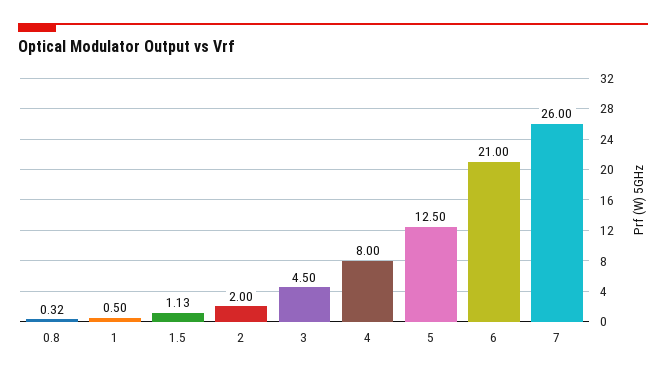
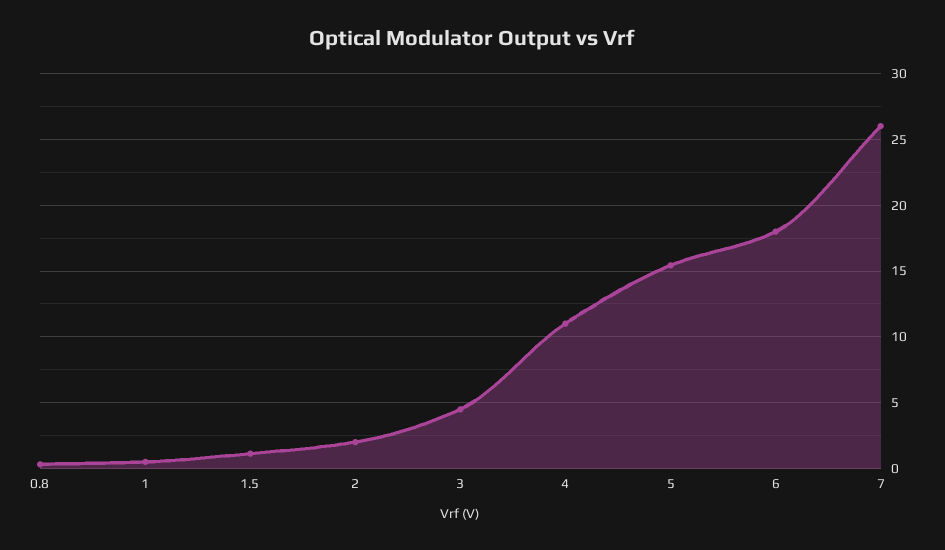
4: 8 -> 11
5: 12.5 -> 15.5
6: 21 -> 18

